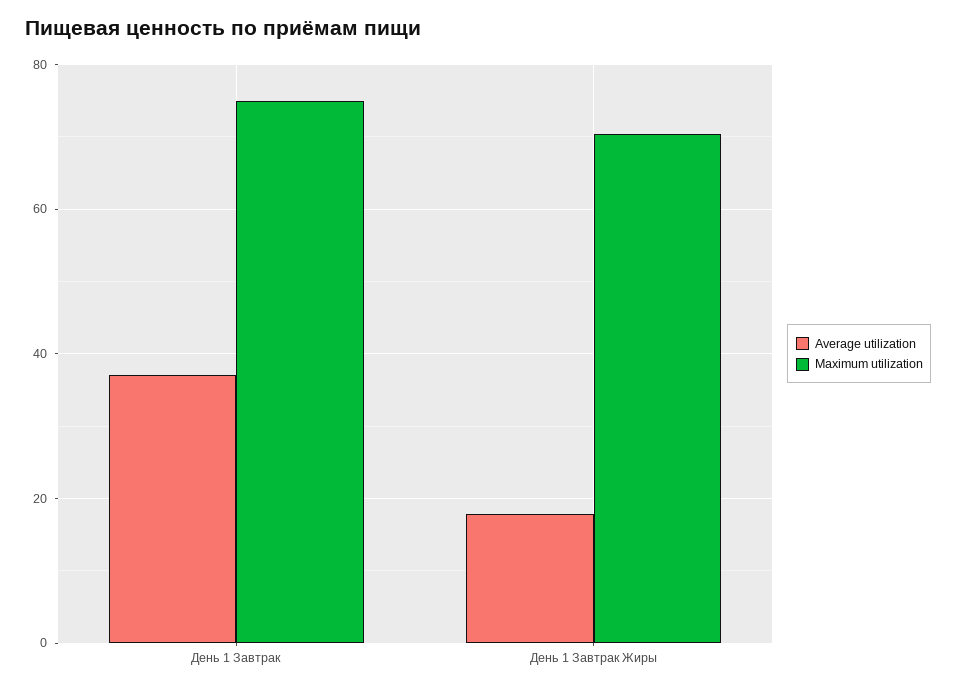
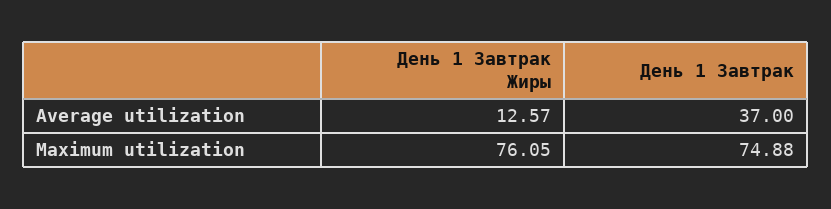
Average utilization, День 1 Завтрак Жиры: 18 -> 12.57
Maximum utilization, День 1 Завтрак Жиры: 70 -> 76.05

